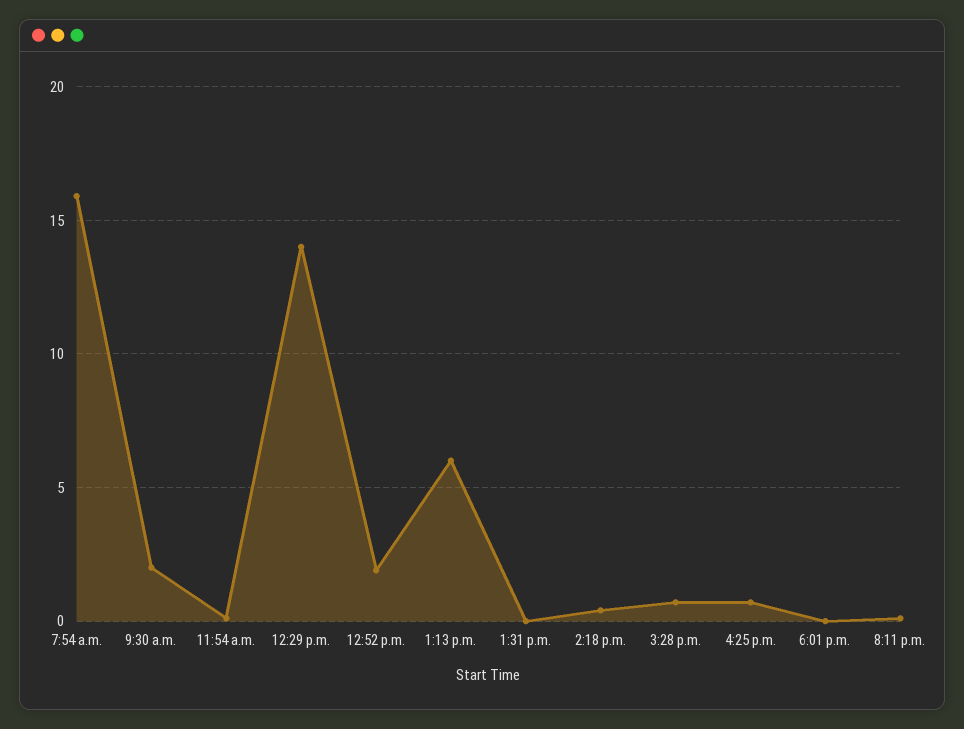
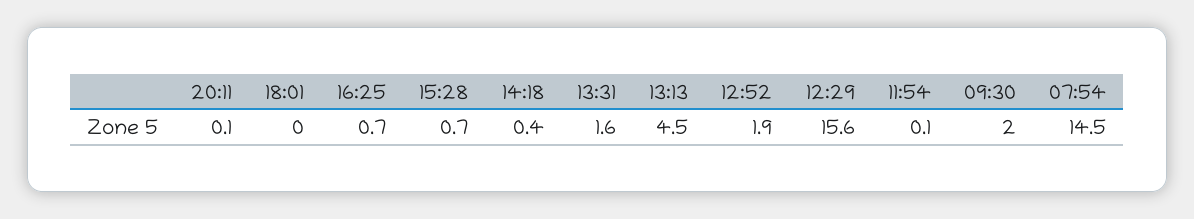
7:54 a.m.: 16 -> 14.5
12:29 p.m.: 14 -> 15.6
1:13 p.m.: 6 -> 4.5
1:31 p.m.: 0 -> 1.6

